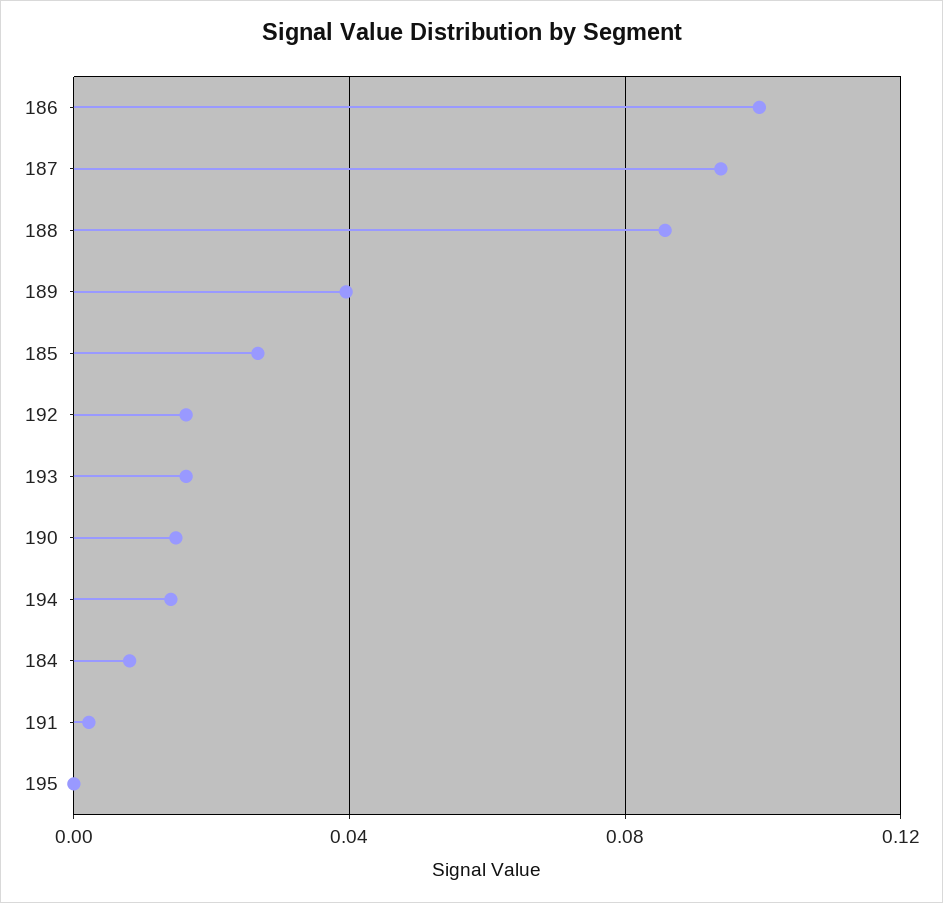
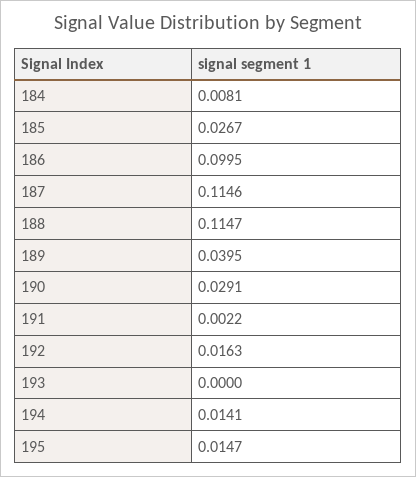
187: 0.095 -> 0.1146
188: 0.085 -> 0.1147
193: 0.015 -> 0
190: 0.015 -> 0.0291
195: 0 -> 0.0147

